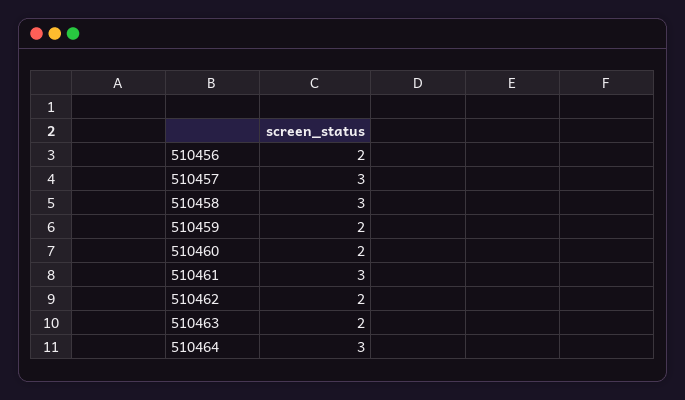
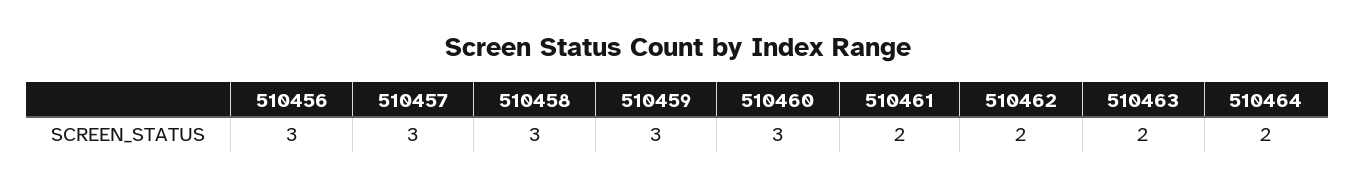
510456: 2 -> 3
510459: 2 -> 3
510460: 2 -> 3
510461: 3 -> 2
510464: 3 -> 2

